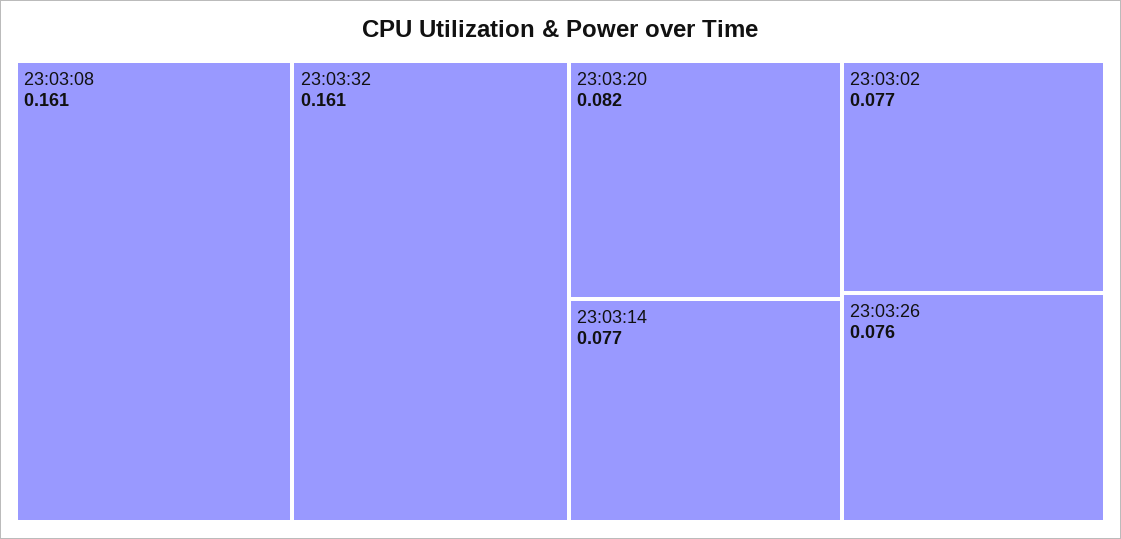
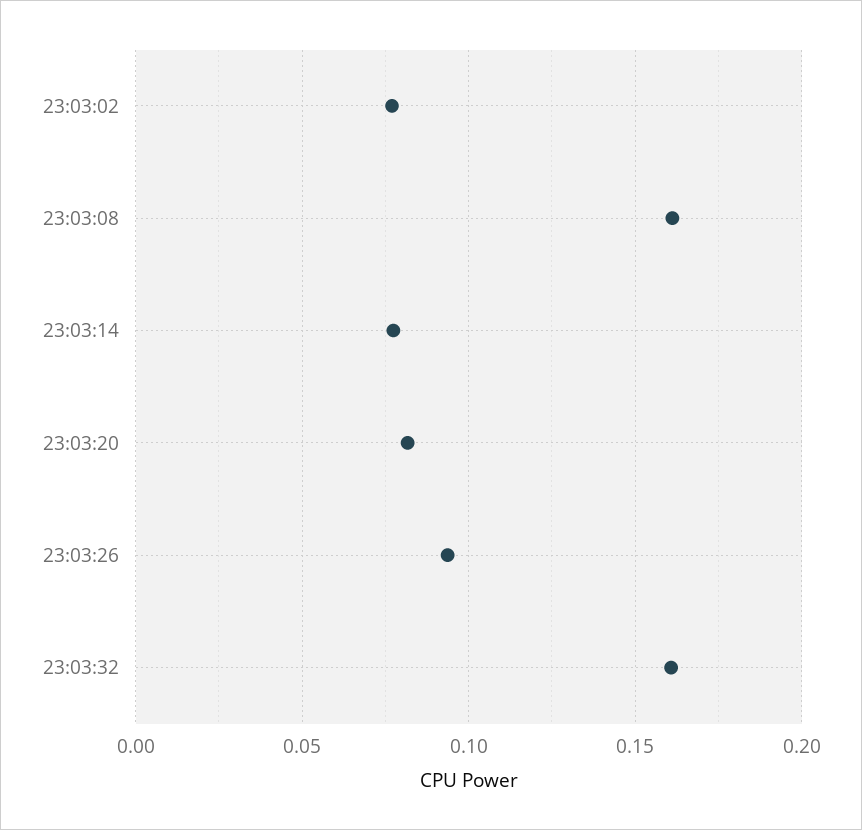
23:03:26: 0.076 -> 0.095

